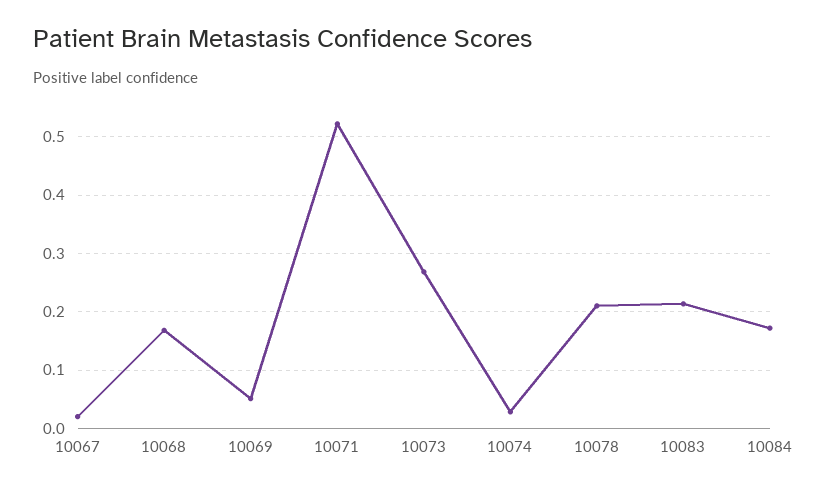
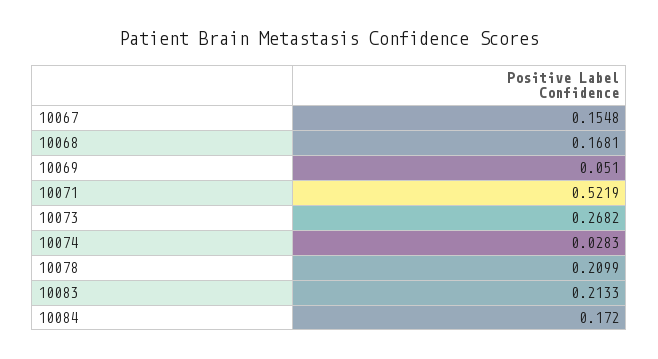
10067: 0.02 -> 0.1548

